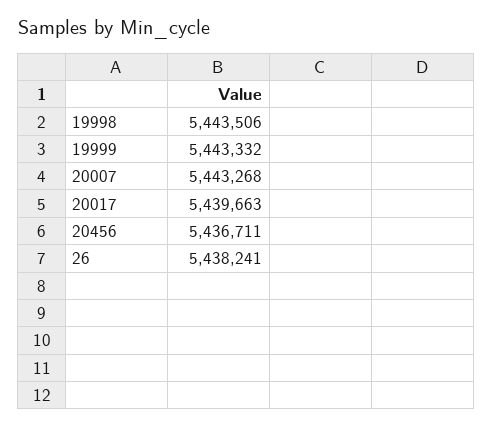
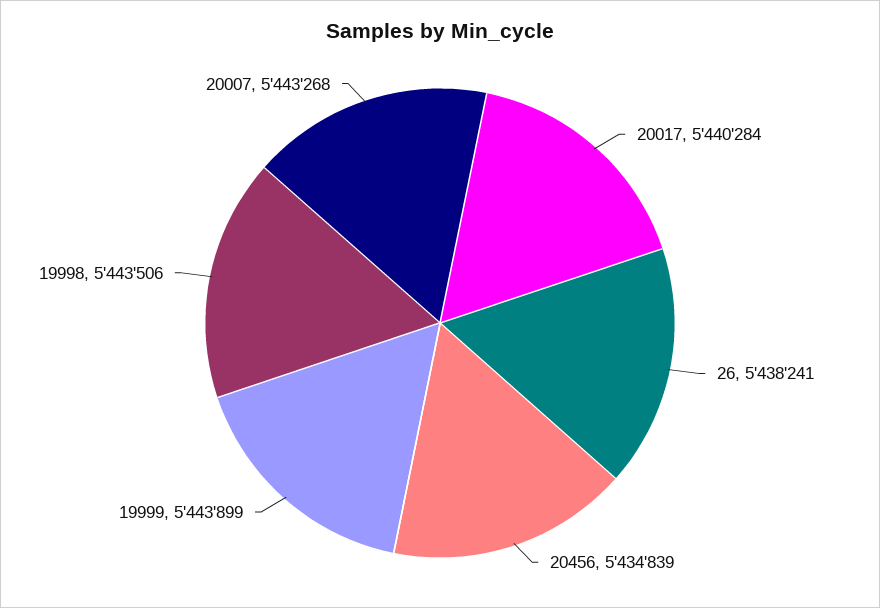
19999: 5443332 -> 5443899
20017: 5439663 -> 5440284
20456: 5436711 -> 5434839

